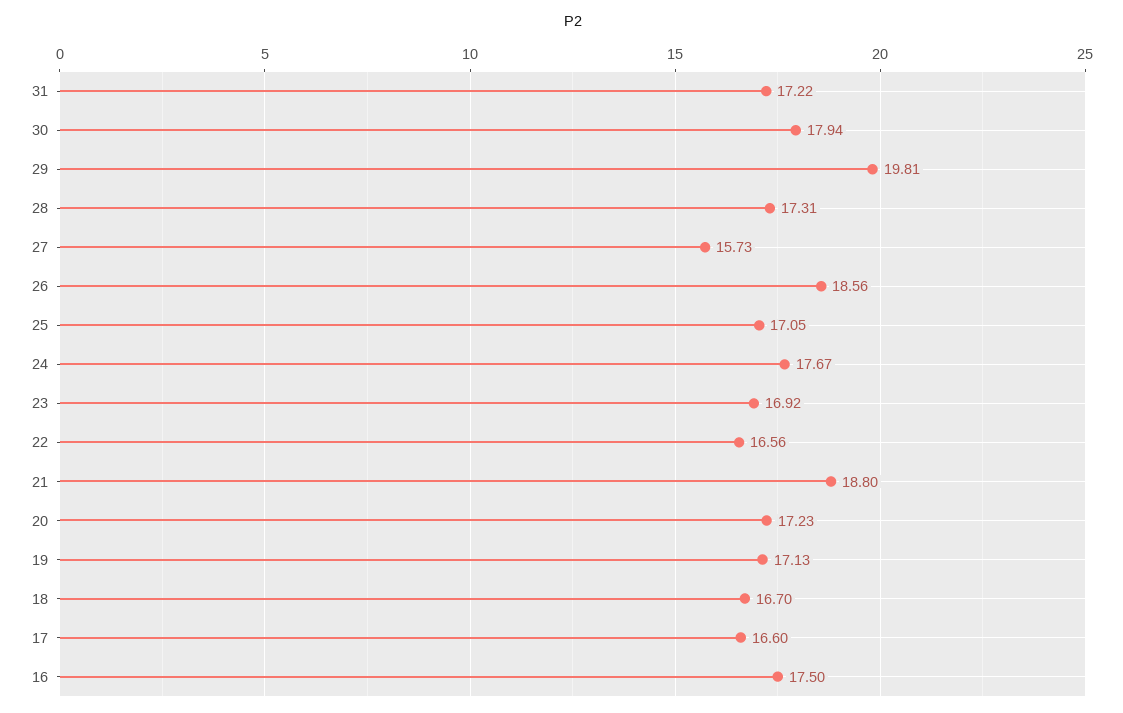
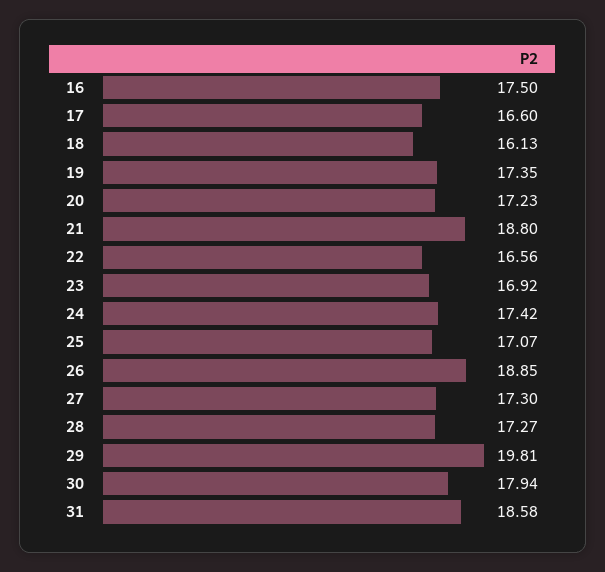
31: 17.22 -> 18.58
28: 17.31 -> 17.27
27: 15.73 -> 17.3
26: 18.56 -> 18.85
25: 17.05 -> 17.07
24: 17.67 -> 17.42
19: 17.13 -> 17.35
18: 16.7 -> 16.13

